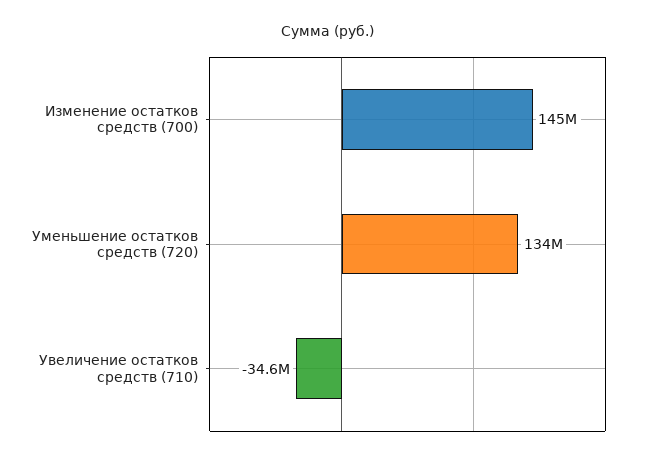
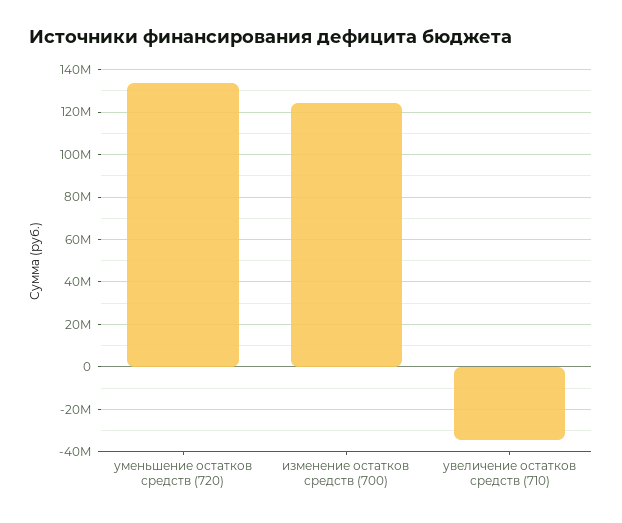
Изменение остатков средств (700): 145000000 -> 125000000

